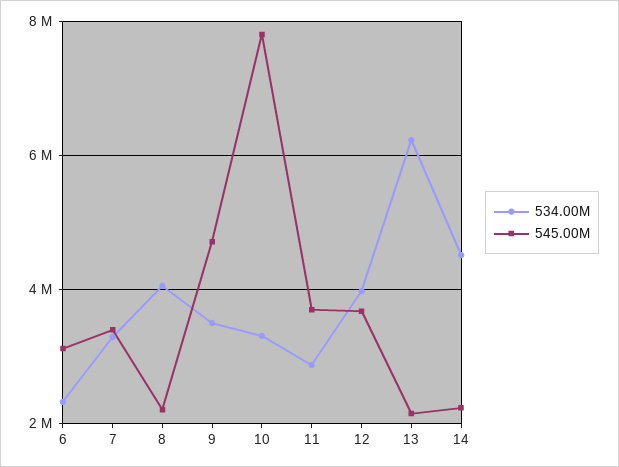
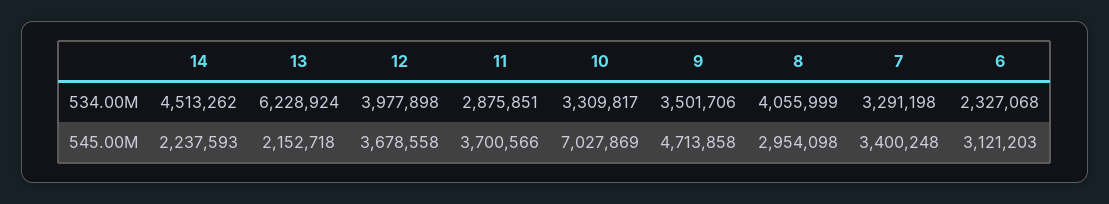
545.00M, 8: 2200000 -> 2954098
545.00M, 10: 7800000 -> 7027869

